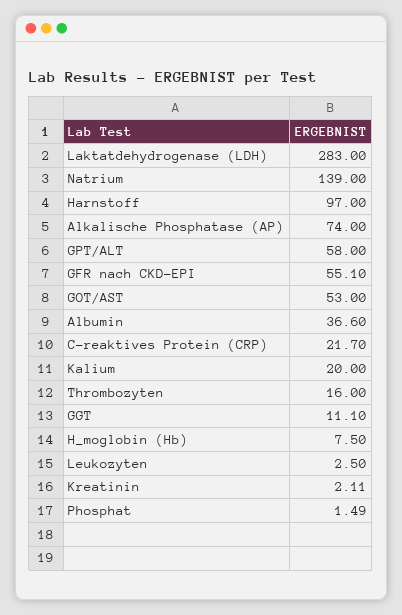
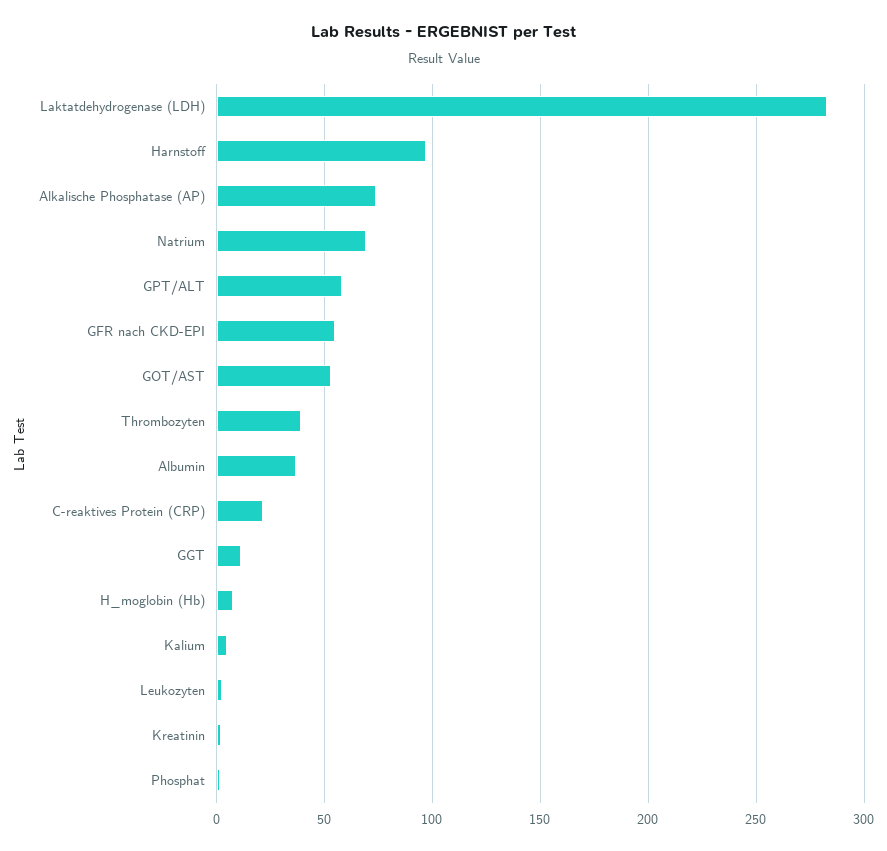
Natrium: 139 -> 70
Kalium: 20 -> 5
Thrombozyten: 16 -> 40

